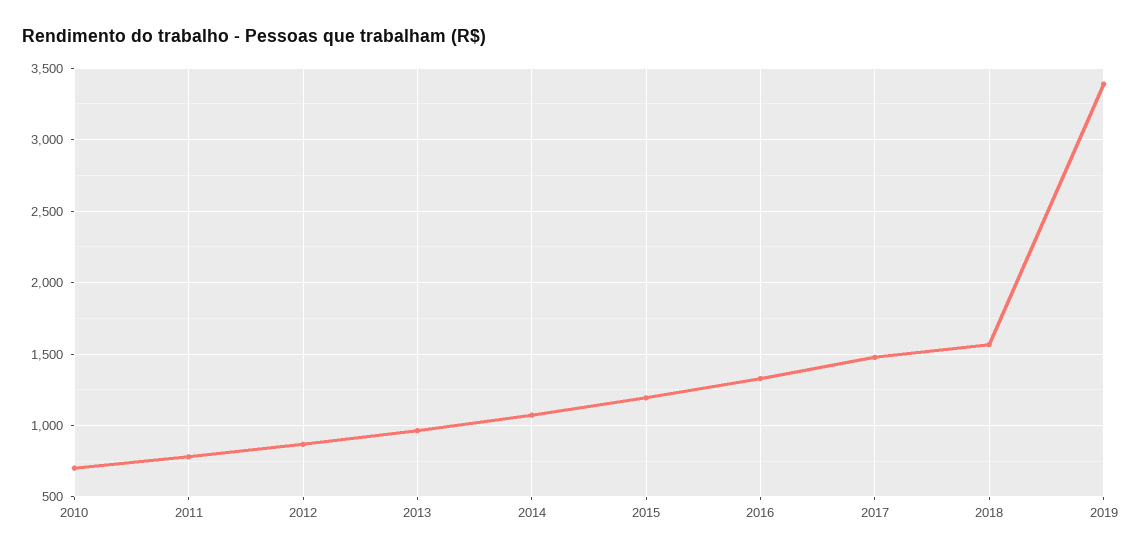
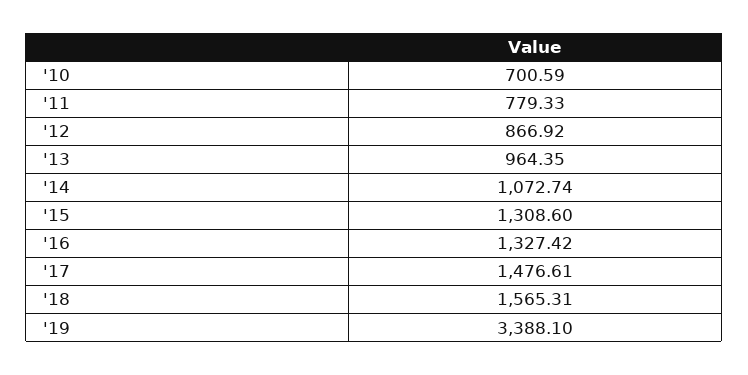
2015: 1200 -> 1308.6

